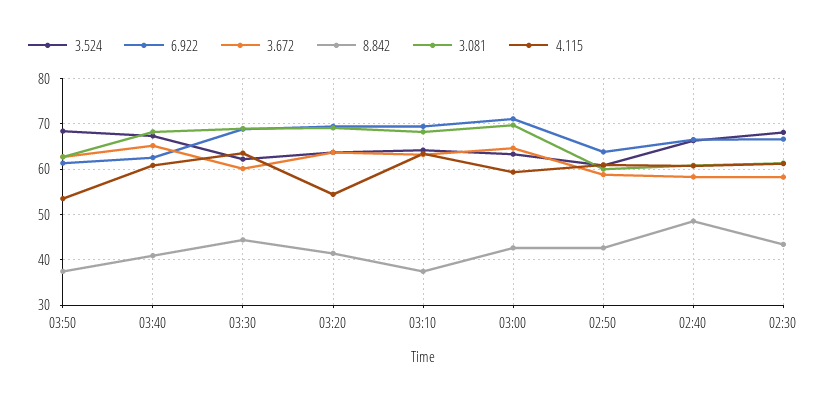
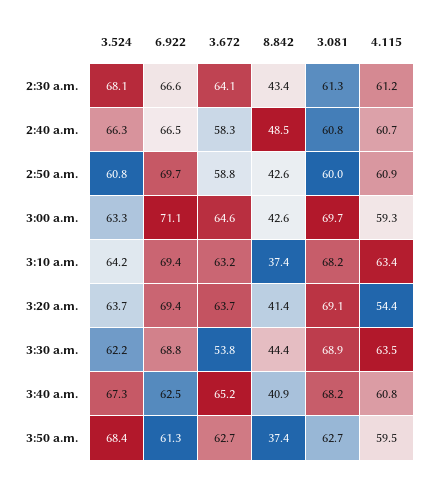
4.115, 03:50: 54 -> 59.5
3.672, 03:30: 60 -> 53.8
6.922, 02:50: 64 -> 69.7
3.672, 02:30: 58 -> 64.1

